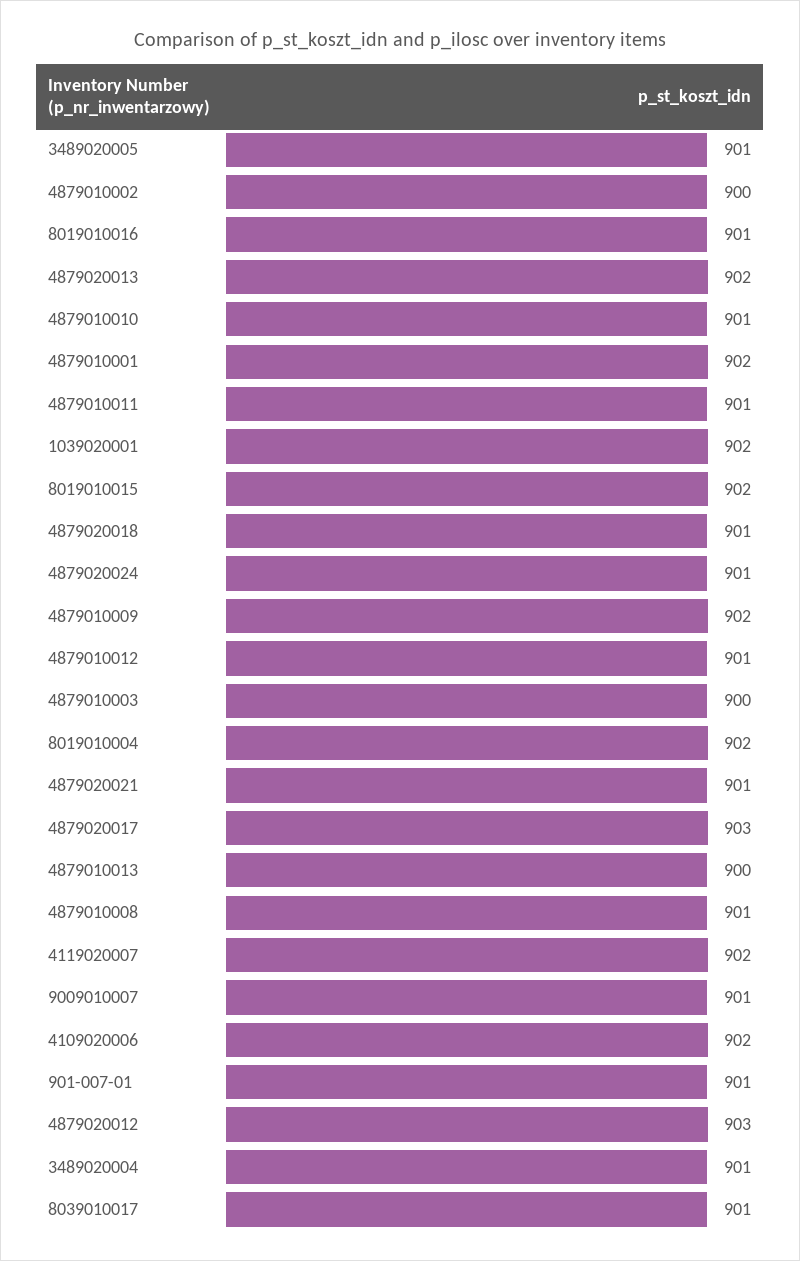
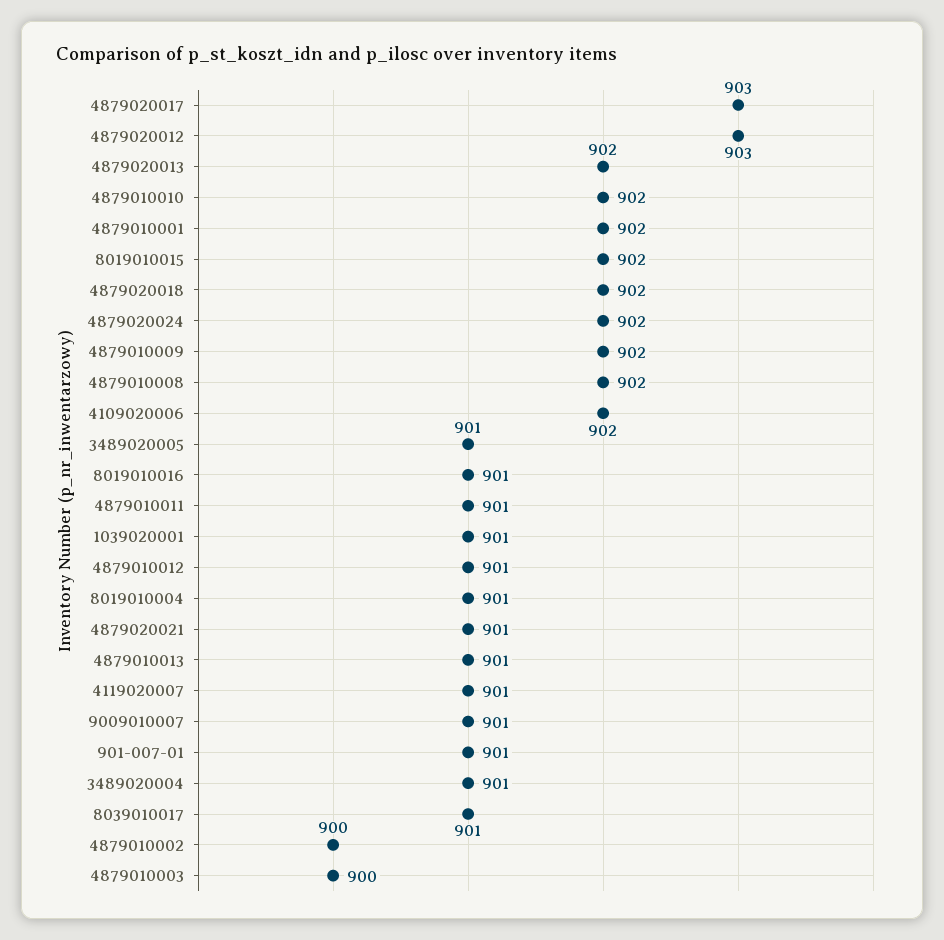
4879010010: 901 -> 902
1039020001: 902 -> 901
4879020018: 901 -> 902
4879020024: 901 -> 902
8019010004: 902 -> 901
4879010013: 900 -> 901
4879010008: 901 -> 902
4119020007: 902 -> 901

